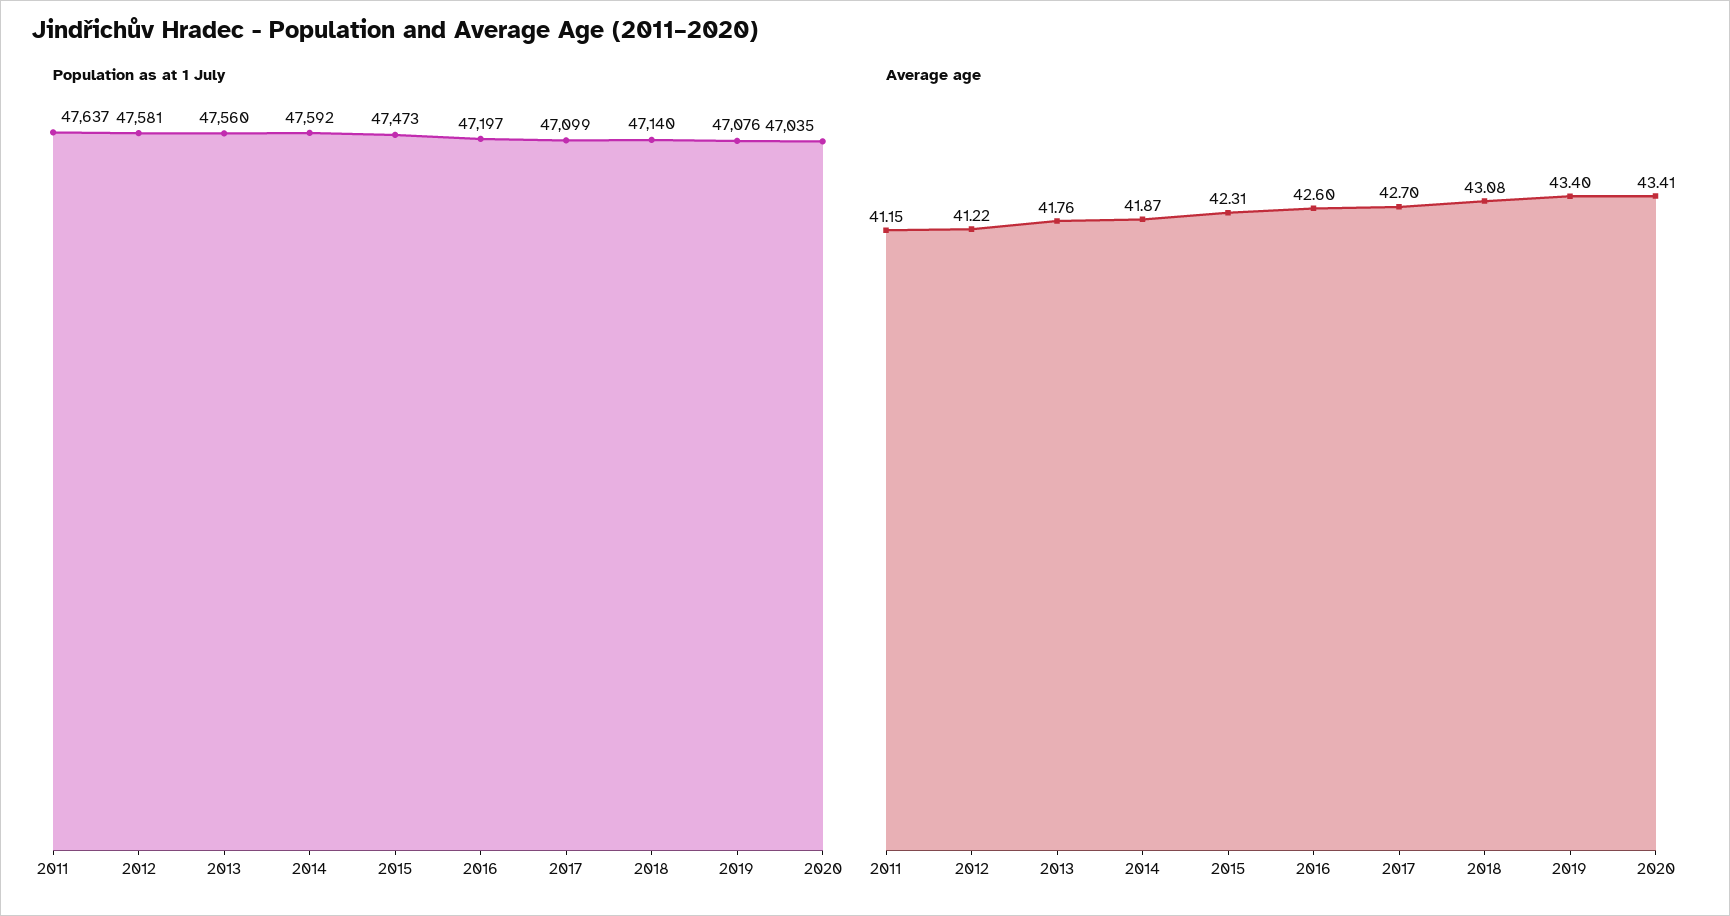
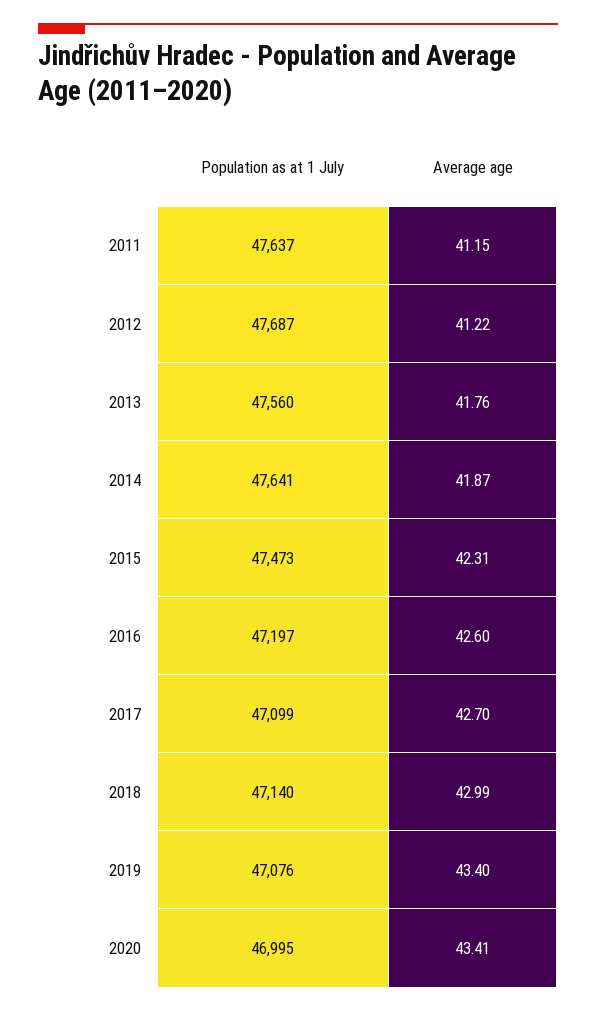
Population as at 1 July, 2012: 47581 -> 47687
Population as at 1 July, 2014: 47592 -> 47641
Population as at 1 July, 2020: 47035 -> 46995
Average age, 2018: 43.08 -> 42.99

